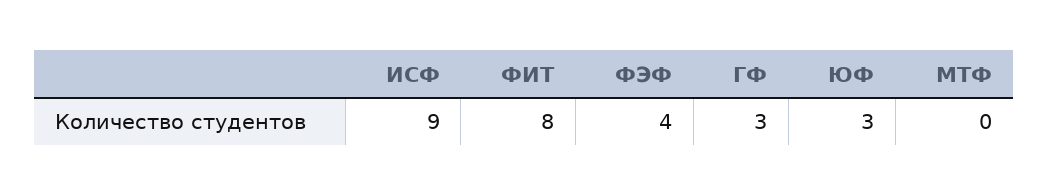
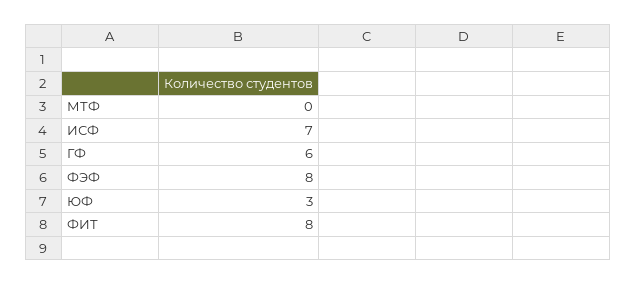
ИСФ: 9 -> 7
ФЭФ: 4 -> 8
ГФ: 3 -> 6

